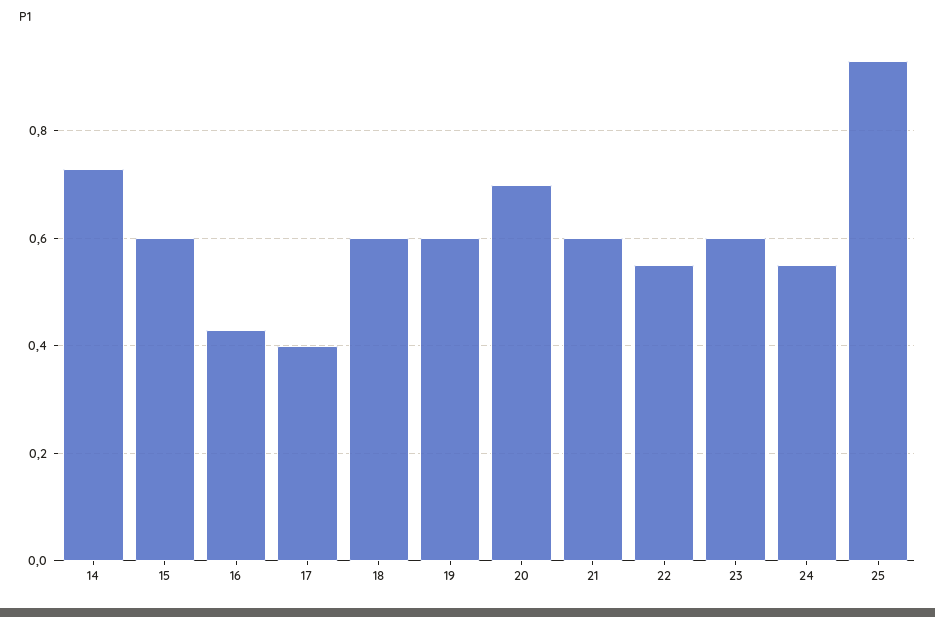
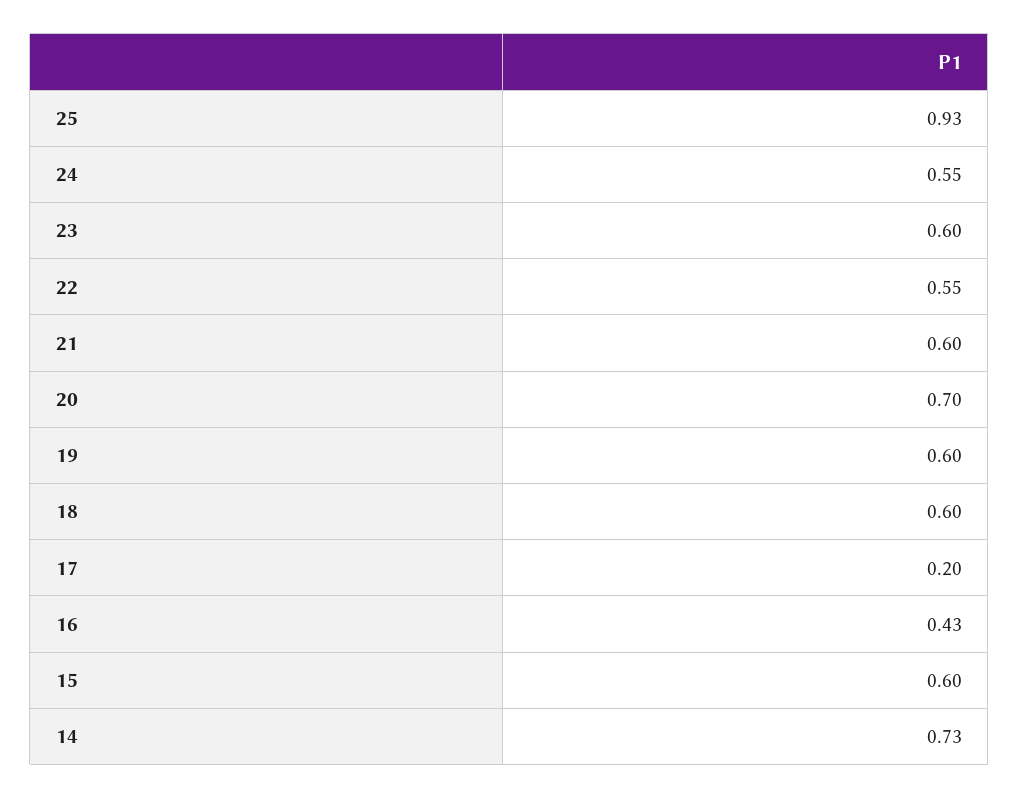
17: 0.4 -> 0.2

